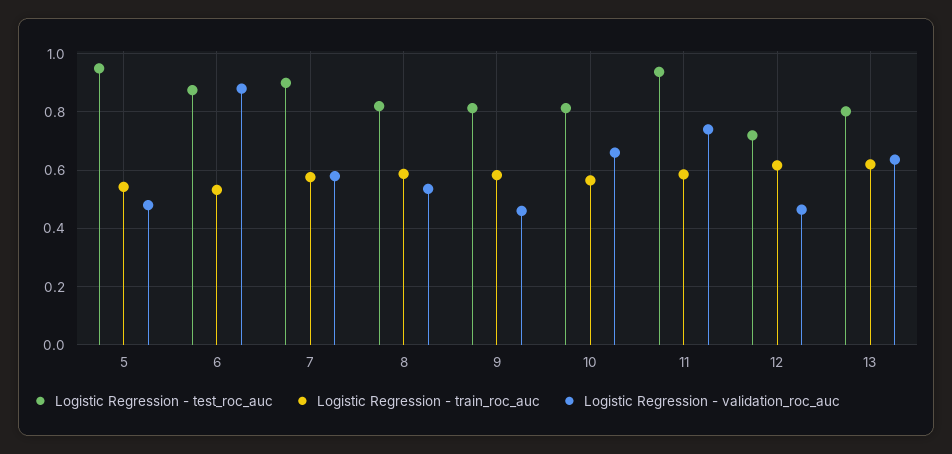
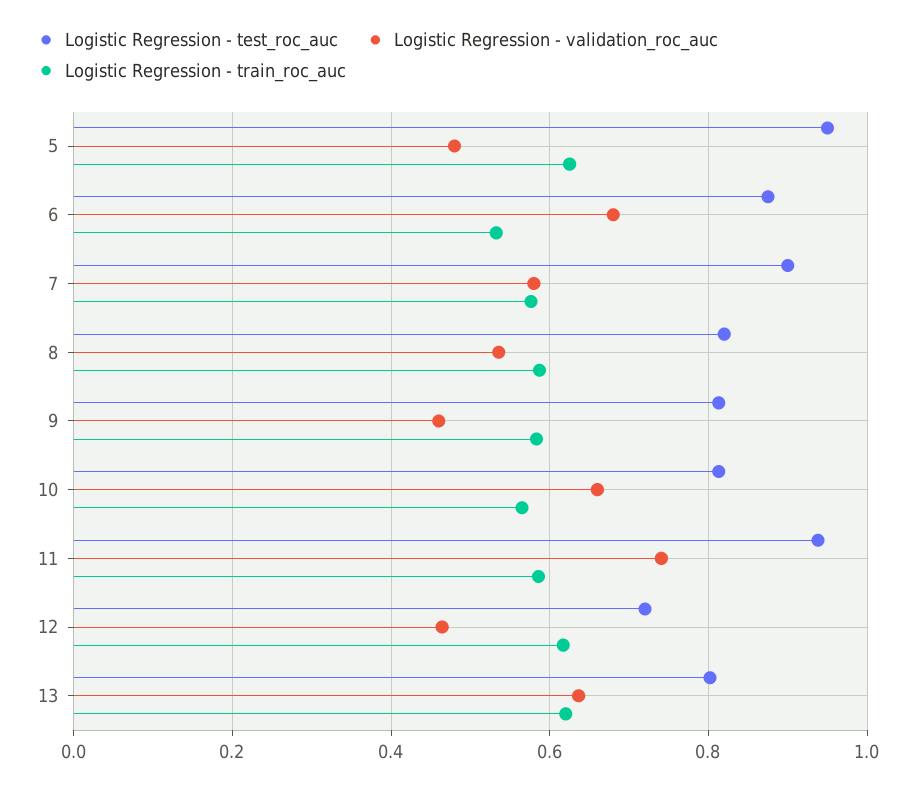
Logistic Regression - train_roc_auc, 5: 0.55 -> 0.62
Logistic Regression - validation_roc_auc, 6: 0.875 -> 0.68

